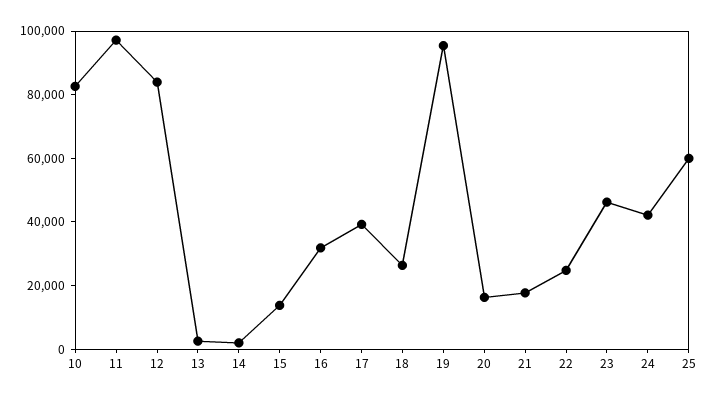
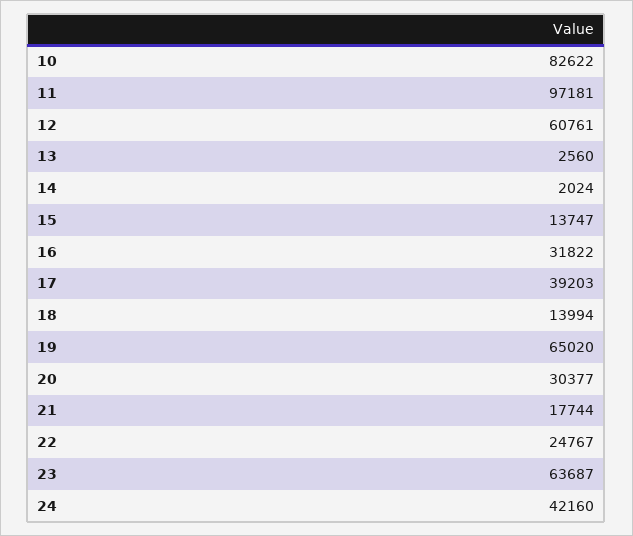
12: 85000 -> 60761
18: 25000 -> 13994
19: 95000 -> 65020
20: 15000 -> 30377
23: 45000 -> 63687
25: 60000 -> none

